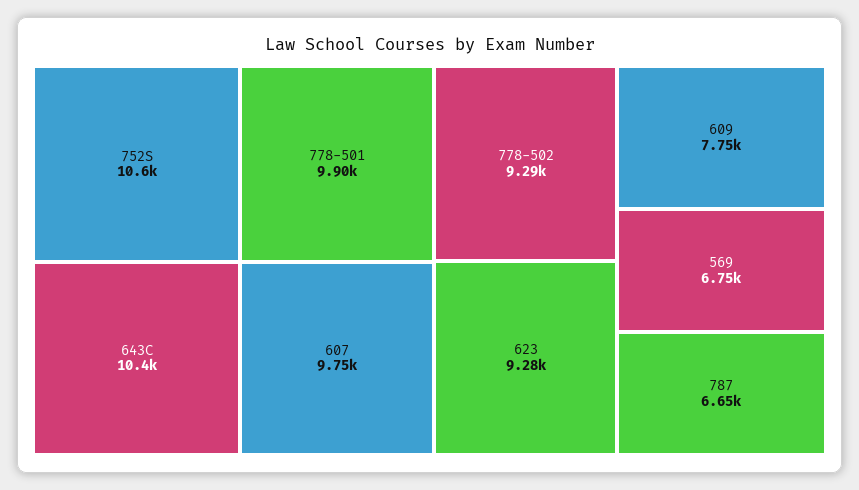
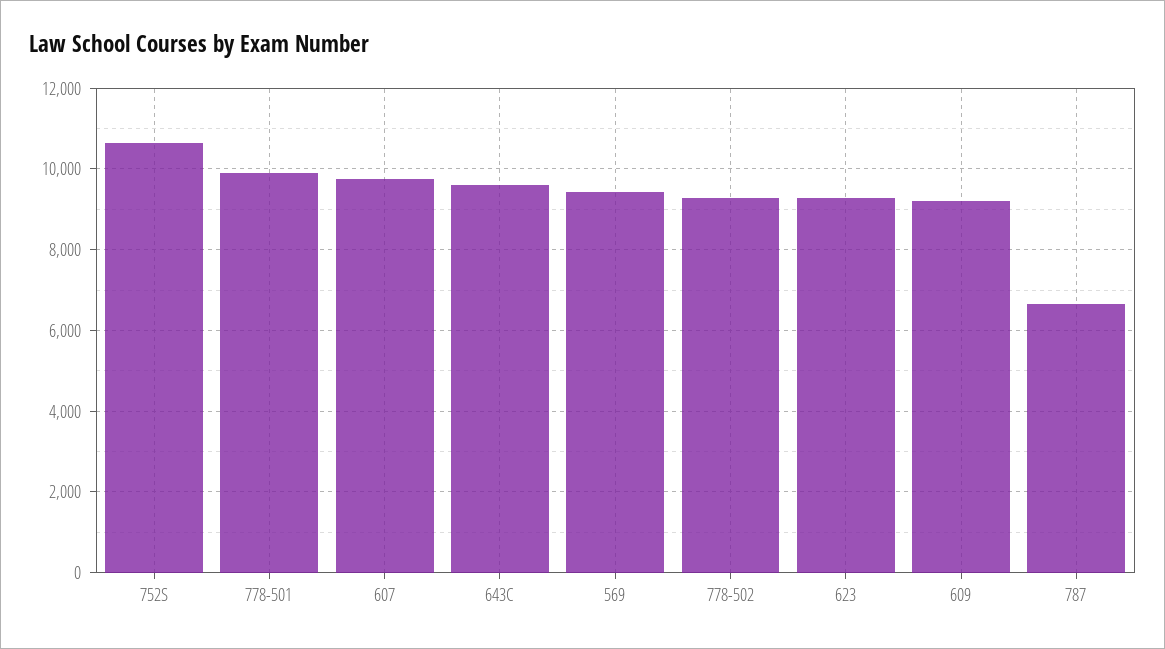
643C: 10400 -> 9600
609: 7750 -> 9200
569: 6750 -> 9400

